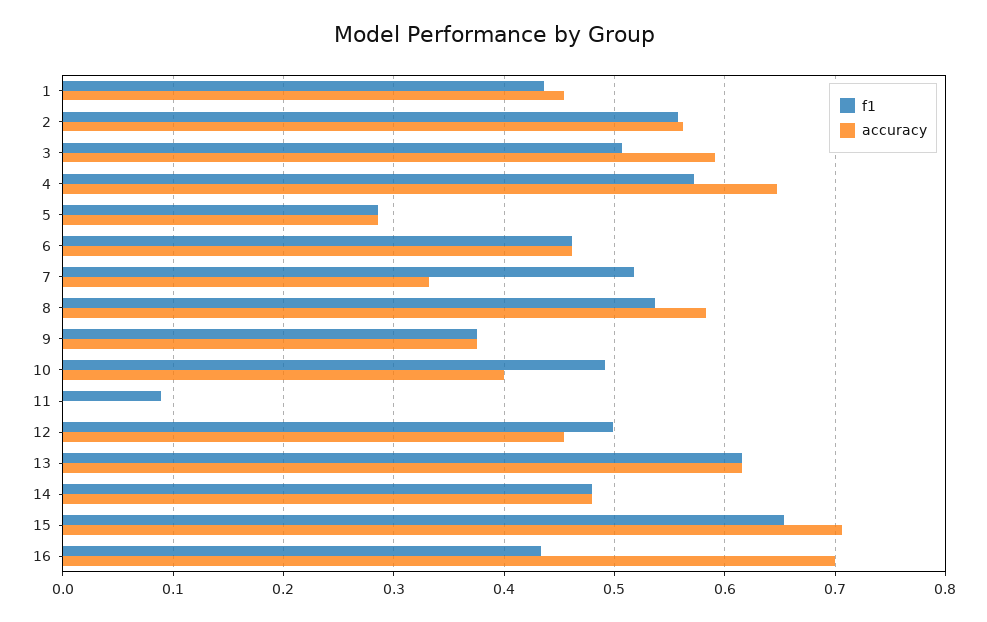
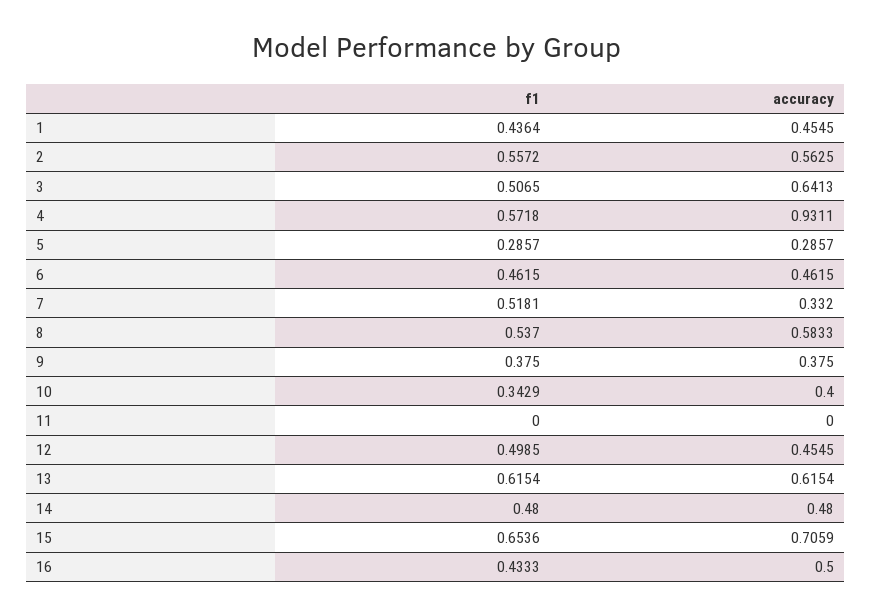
accuracy, 3: 0.59 -> 0.6413
accuracy, 4: 0.65 -> 0.9311
f1, 10: 0.49 -> 0.3429
f1, 11: 0.09 -> 0
accuracy, 16: 0.7 -> 0.5

